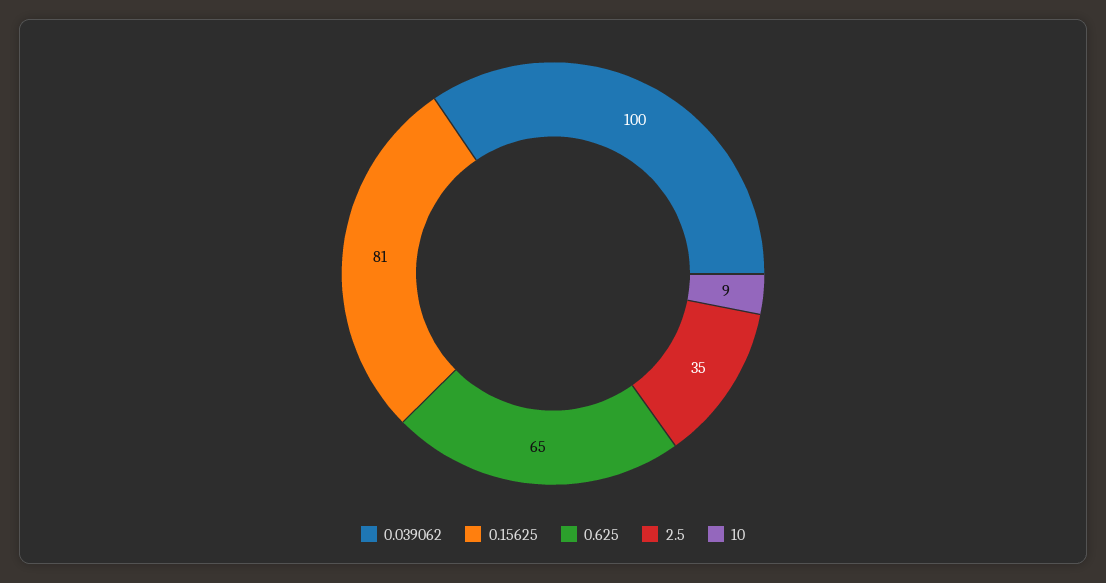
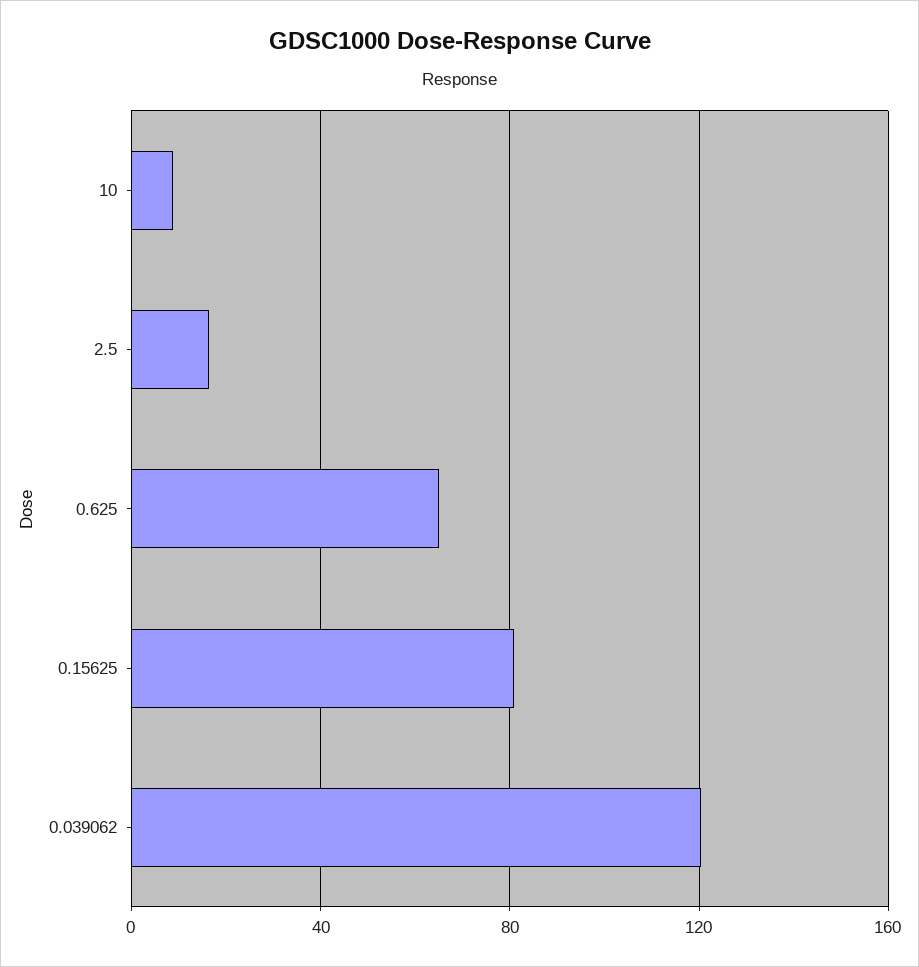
0.039062: 100 -> 120
2.5: 35 -> 15

